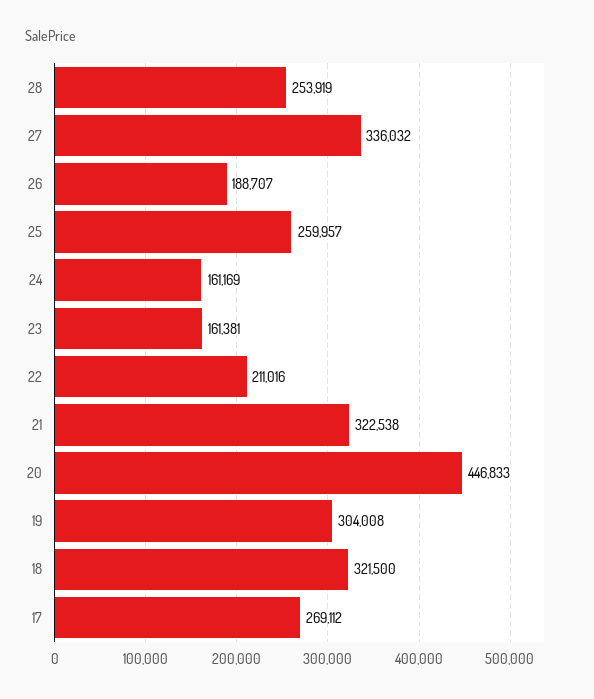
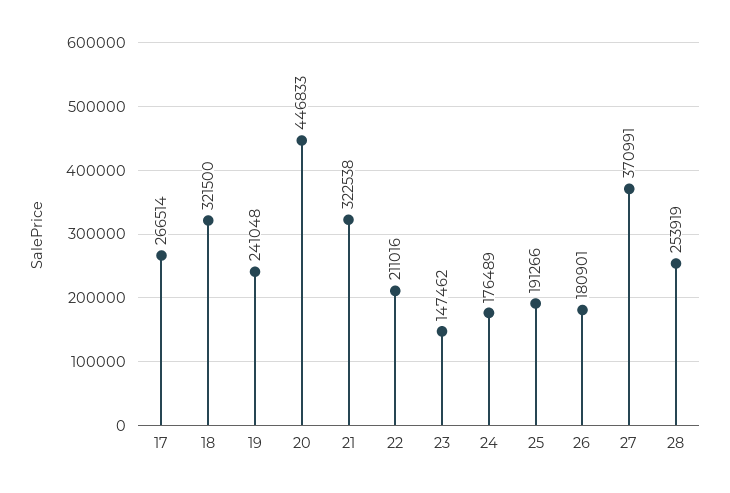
27: 336032 -> 370991
26: 188707 -> 180901
25: 259957 -> 191266
24: 161169 -> 176489
23: 161381 -> 147462
19: 304008 -> 241048
17: 269112 -> 266514

